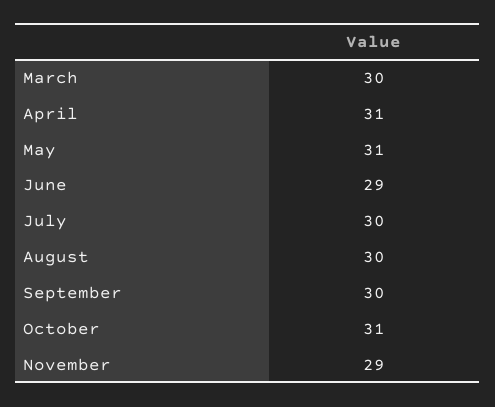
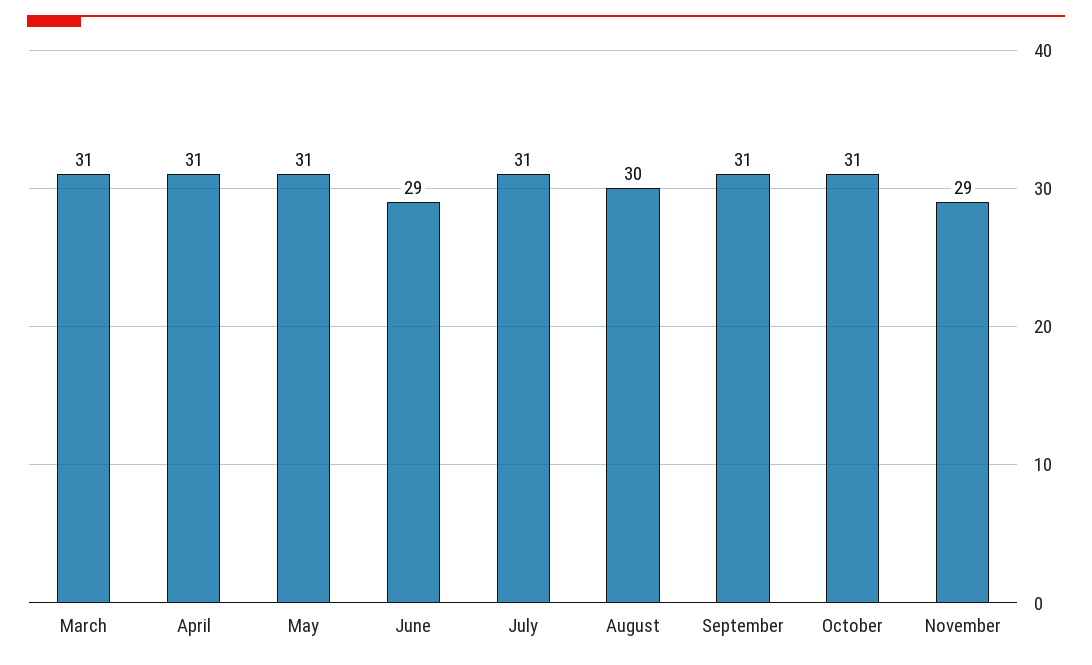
March: 30 -> 31
July: 30 -> 31
September: 30 -> 31

